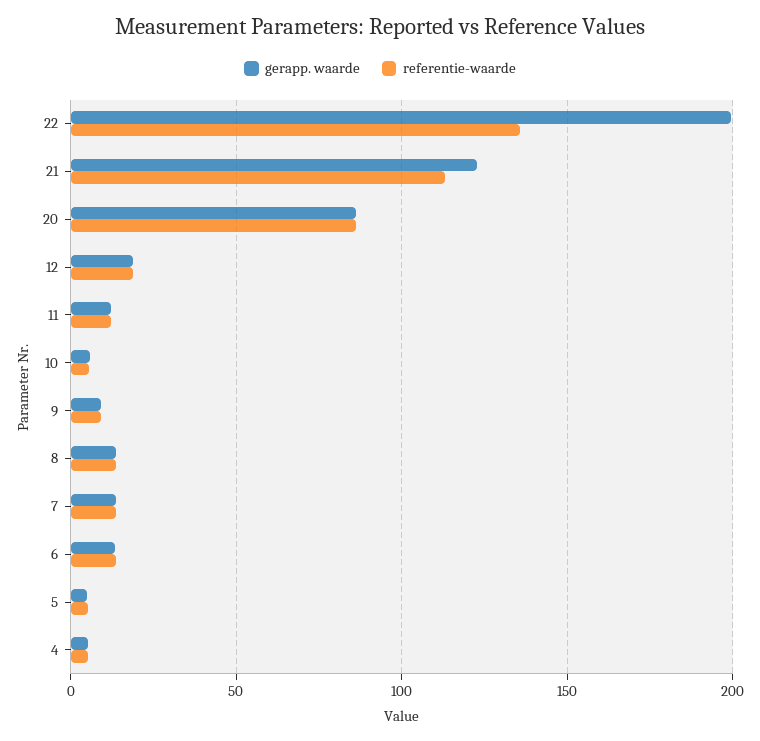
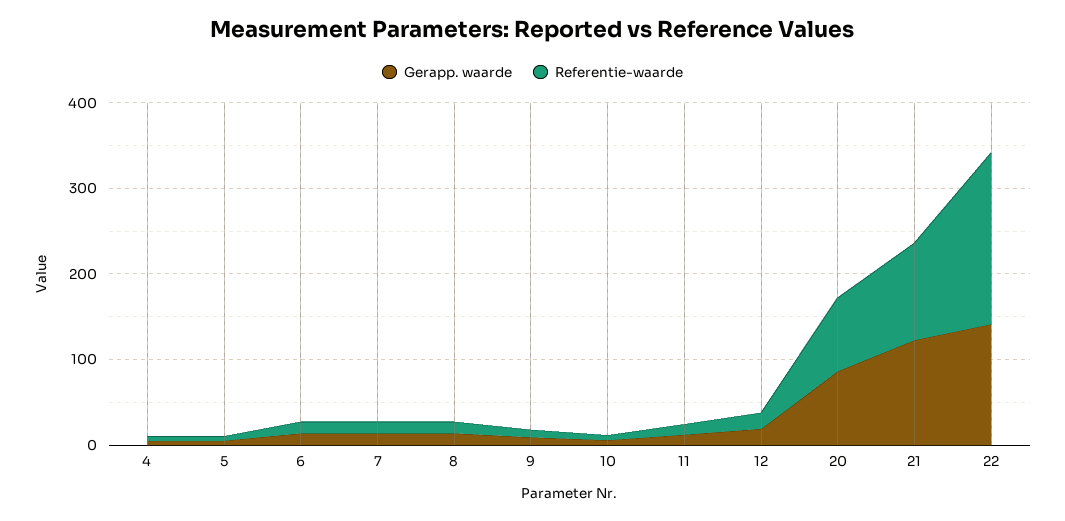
gerapp. waarde, 22: 200 -> 140
referentie-waarde, 22: 135 -> 200

